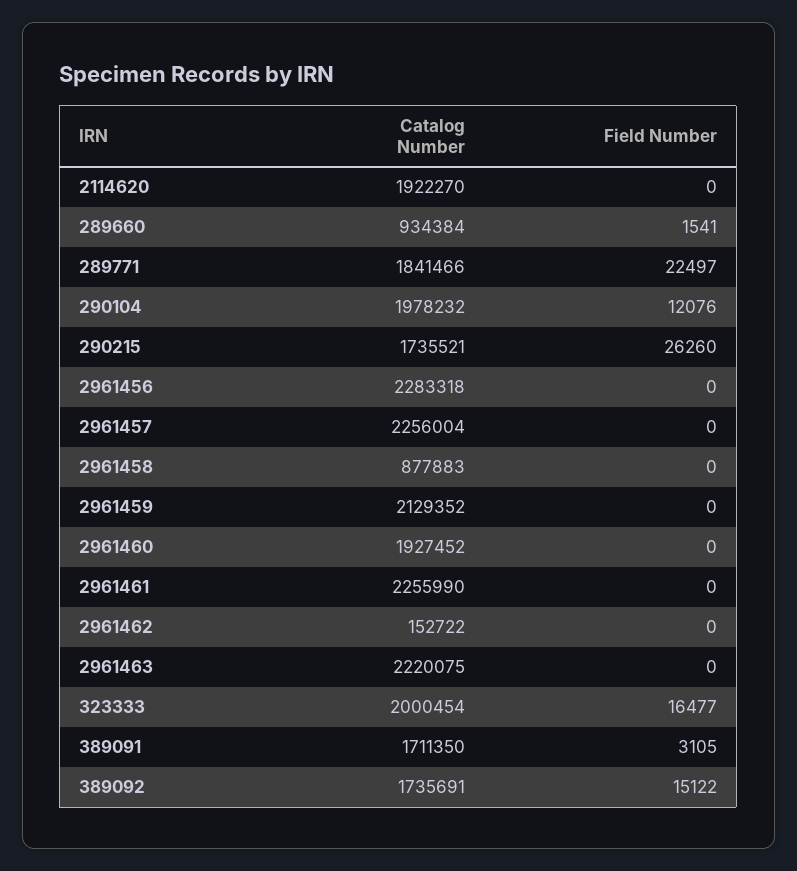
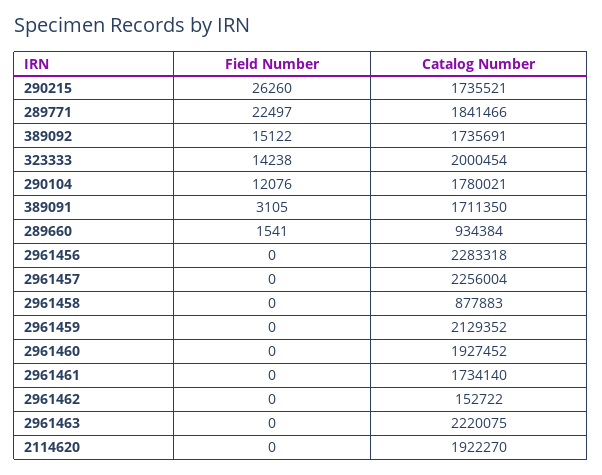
Catalog Number, 290104: 1978232 -> 1780021
Catalog Number, 2961461: 2255990 -> 1734140
Field Number, 323333: 16477 -> 14238

